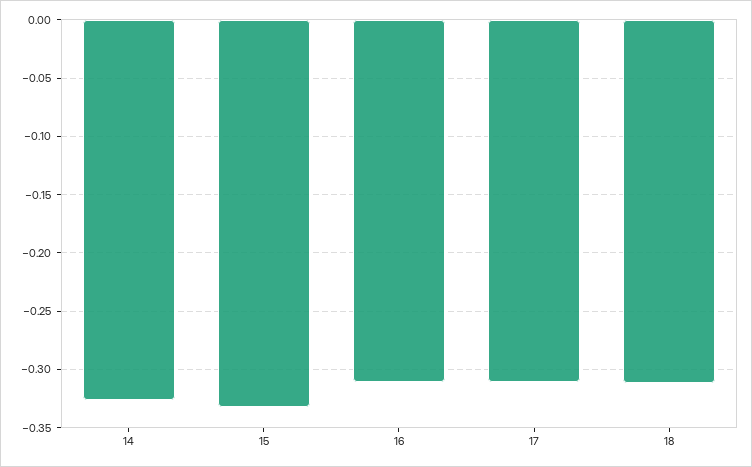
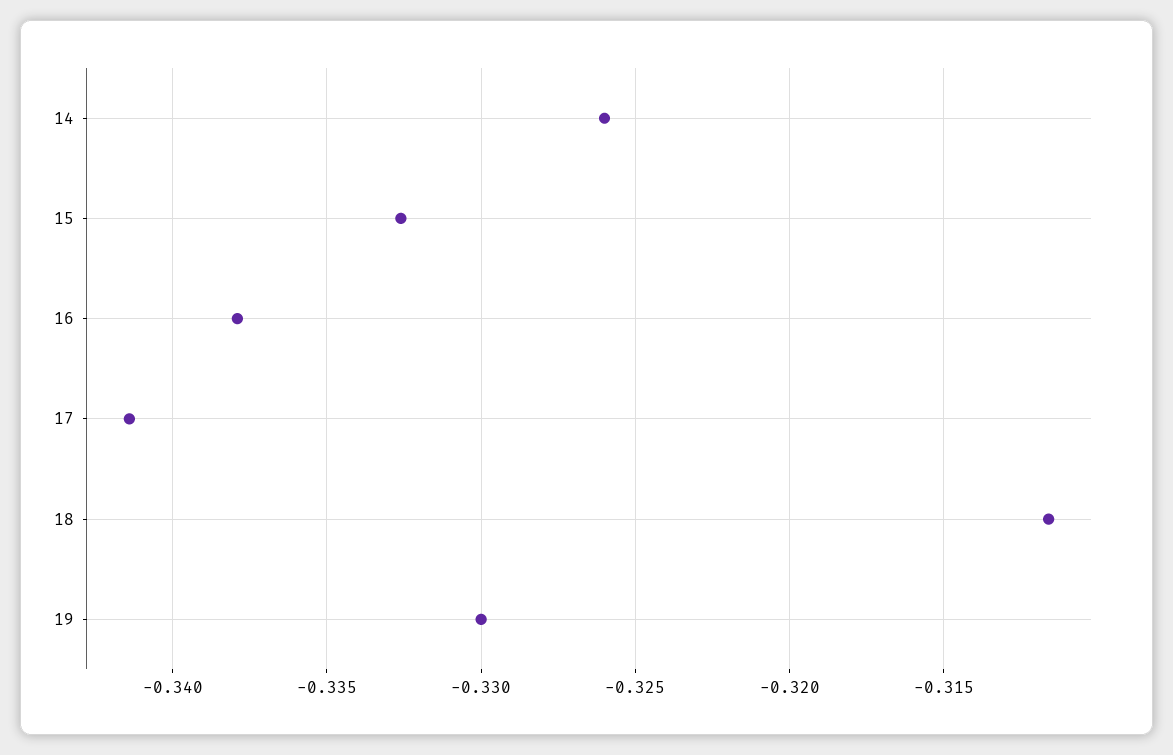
16: -0.31 -> -0.338
17: -0.31 -> -0.3415
19: none -> -0.33

